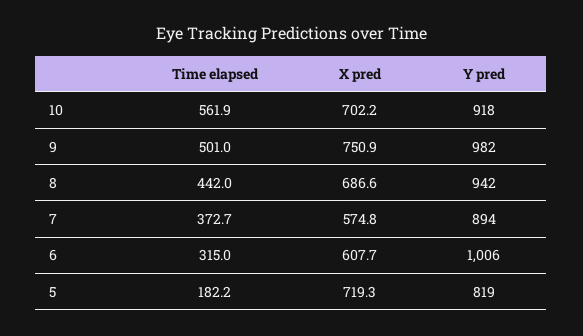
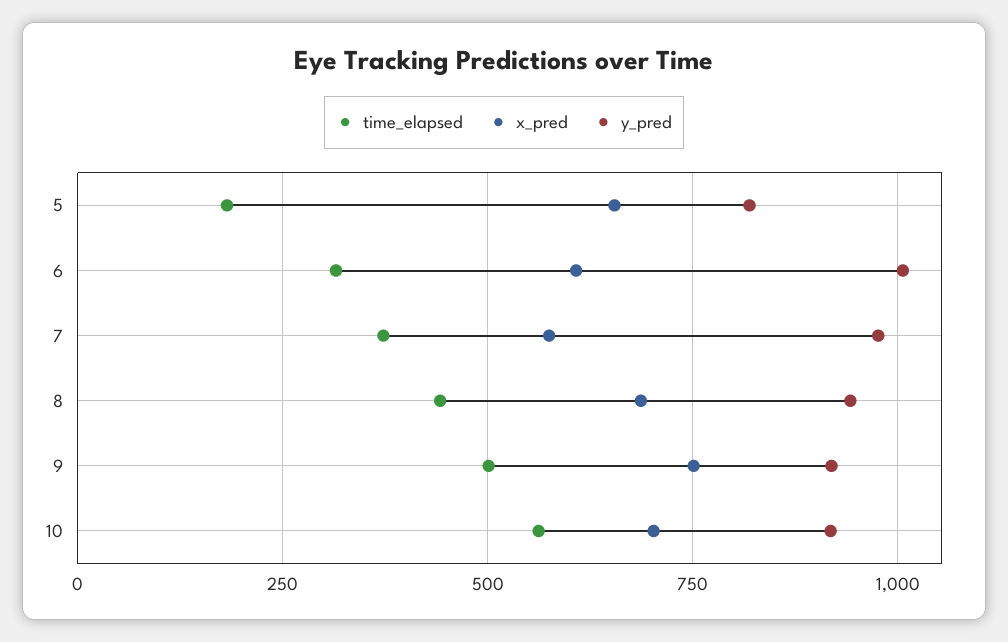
Y pred, 9: 982 -> 925
Y pred, 7: 894 -> 975
X pred, 5: 719.3 -> 650

